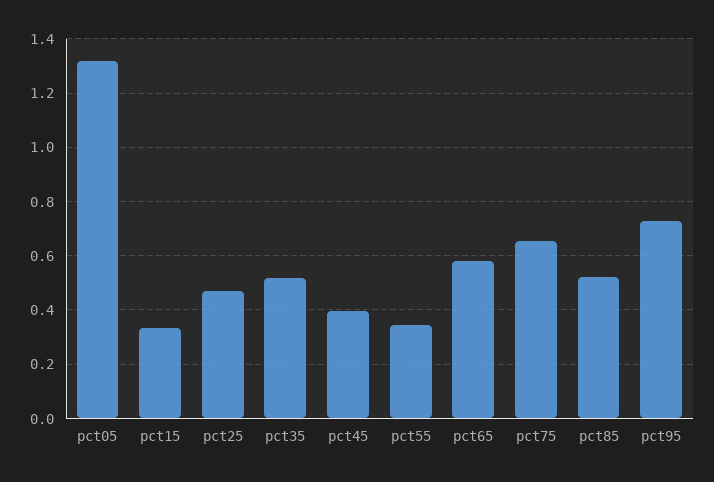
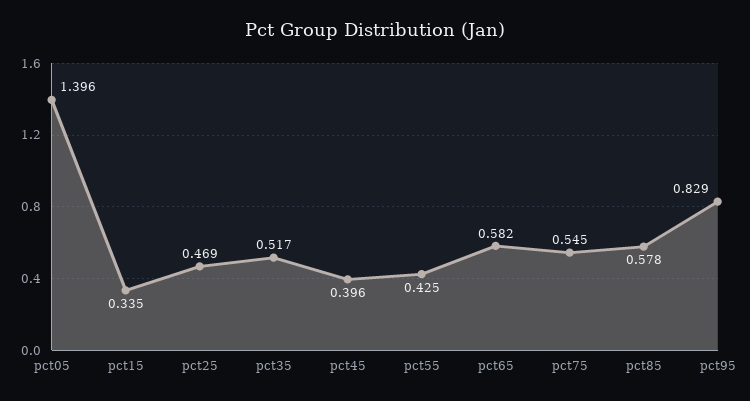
pct05: 1.325 -> 1.396
pct55: 0.35 -> 0.425
pct75: 0.65 -> 0.545
pct85: 0.525 -> 0.578
pct95: 0.725 -> 0.829

